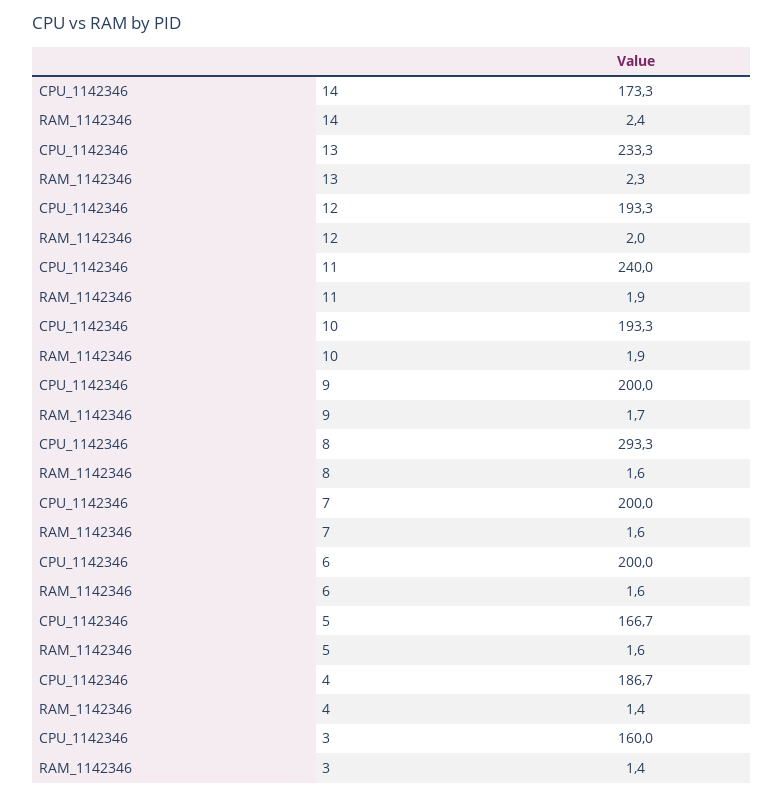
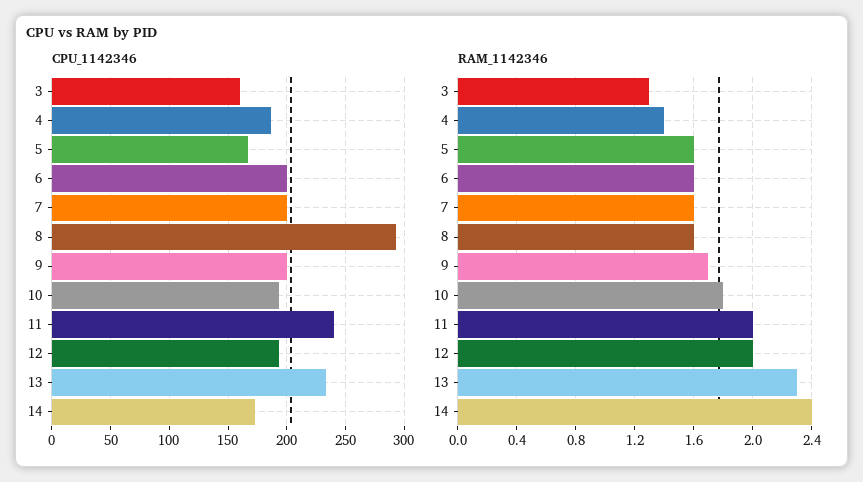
RAM_1142346, 11: 1.9 -> 2
RAM_1142346, 10: 1.9 -> 1.8
RAM_1142346, 3: 1.4 -> 1.3

